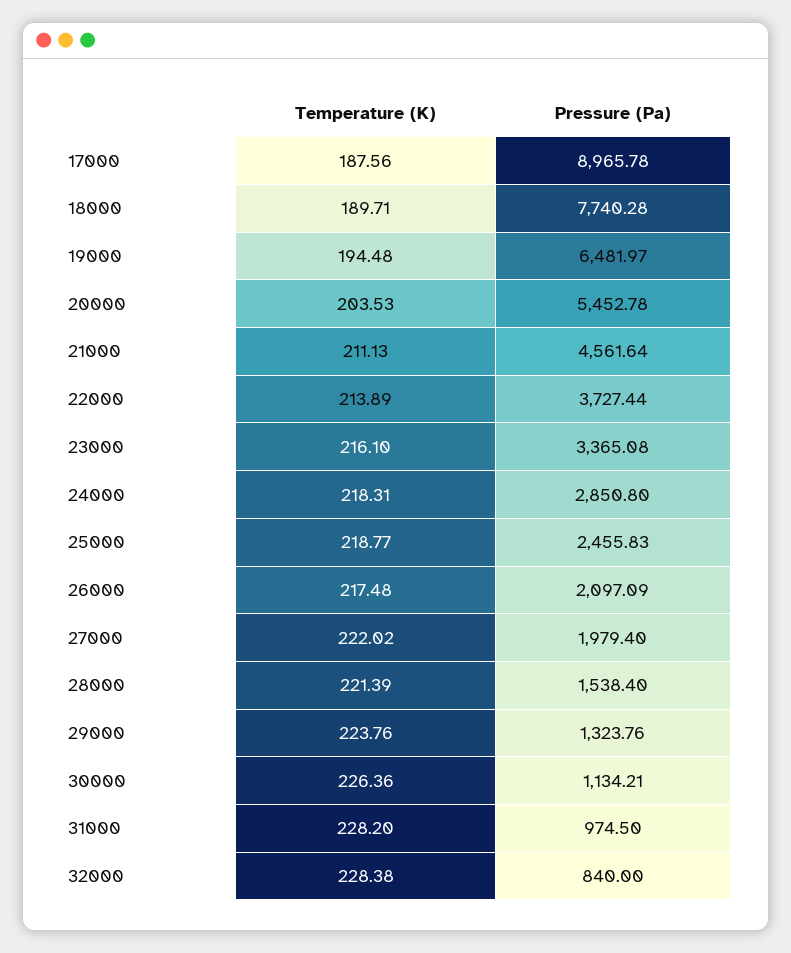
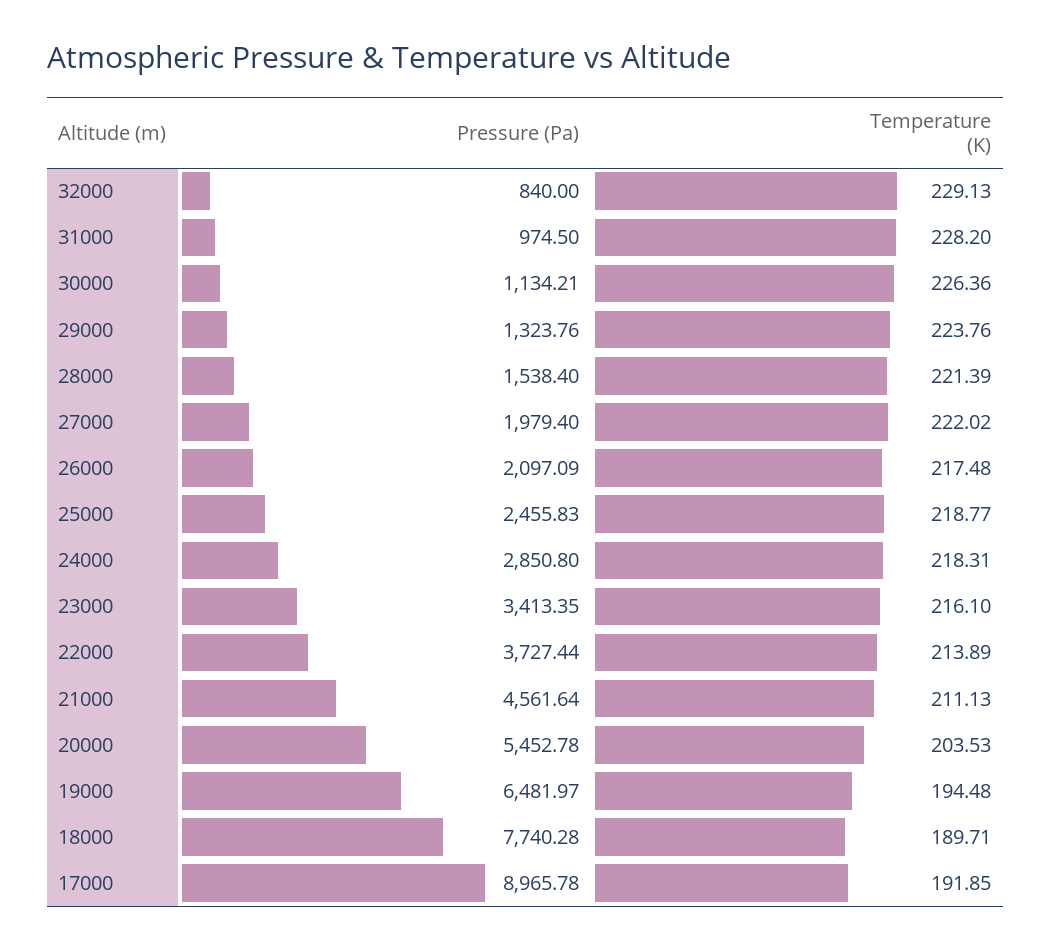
Temperature (K), 17000: 187.56 -> 191.85
Pressure (Pa), 23000: 3365.08 -> 3413.35
Temperature (K), 32000: 228.38 -> 229.13

